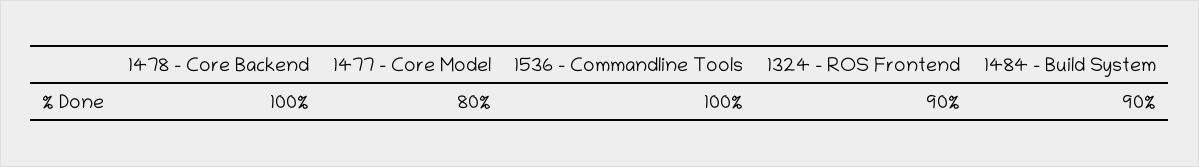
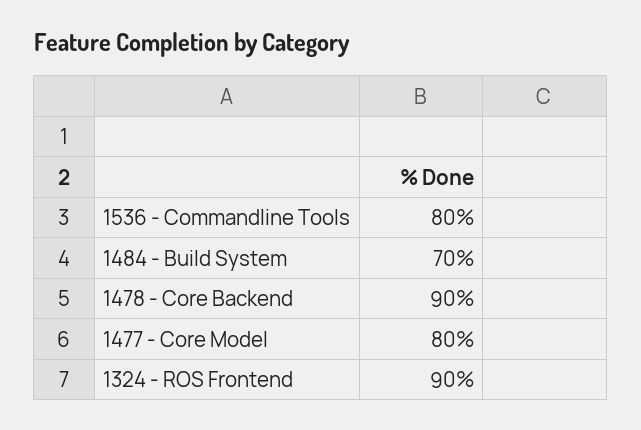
1478 - Core Backend: 100 -> 90
1536 - Commandline Tools: 100 -> 80
1484 - Build System: 90 -> 70

